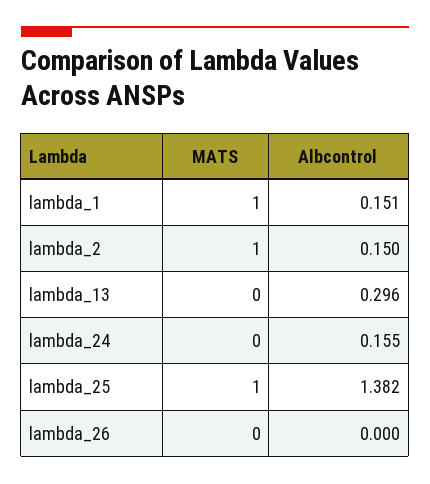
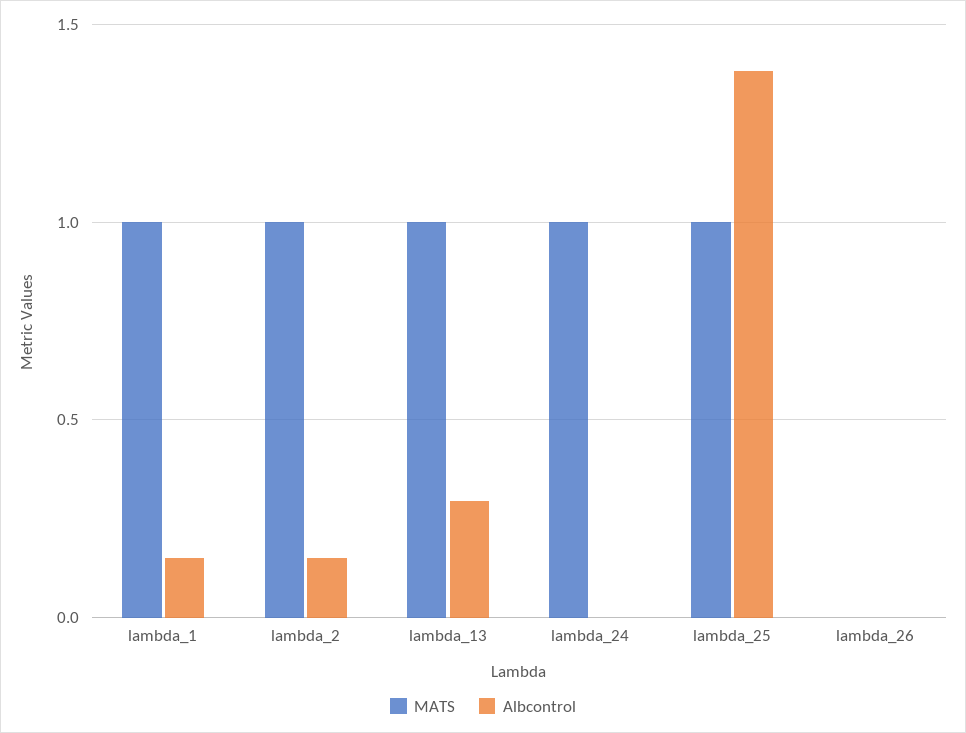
MATS, lambda_13: 0 -> 1
MATS, lambda_24: 0 -> 1
Albcontrol, lambda_24: 0.155 -> 0

